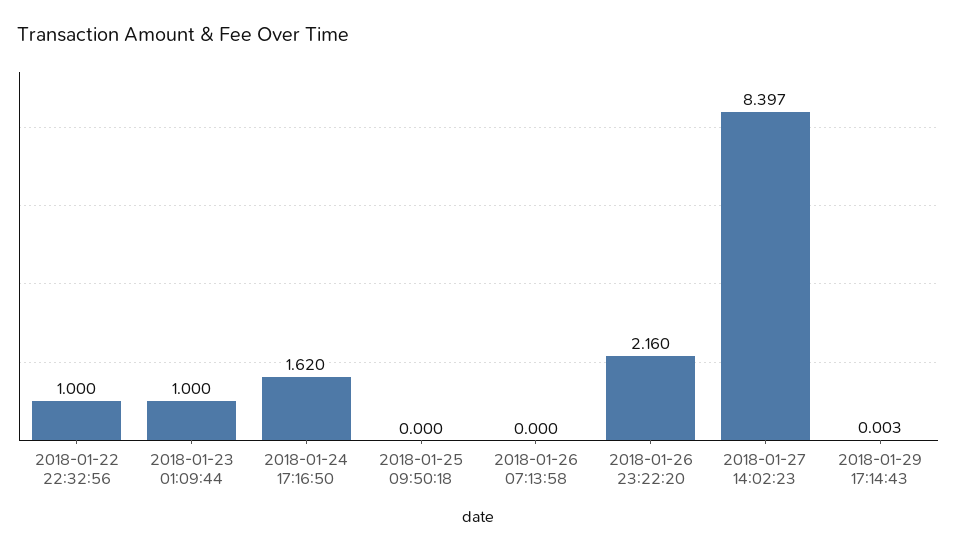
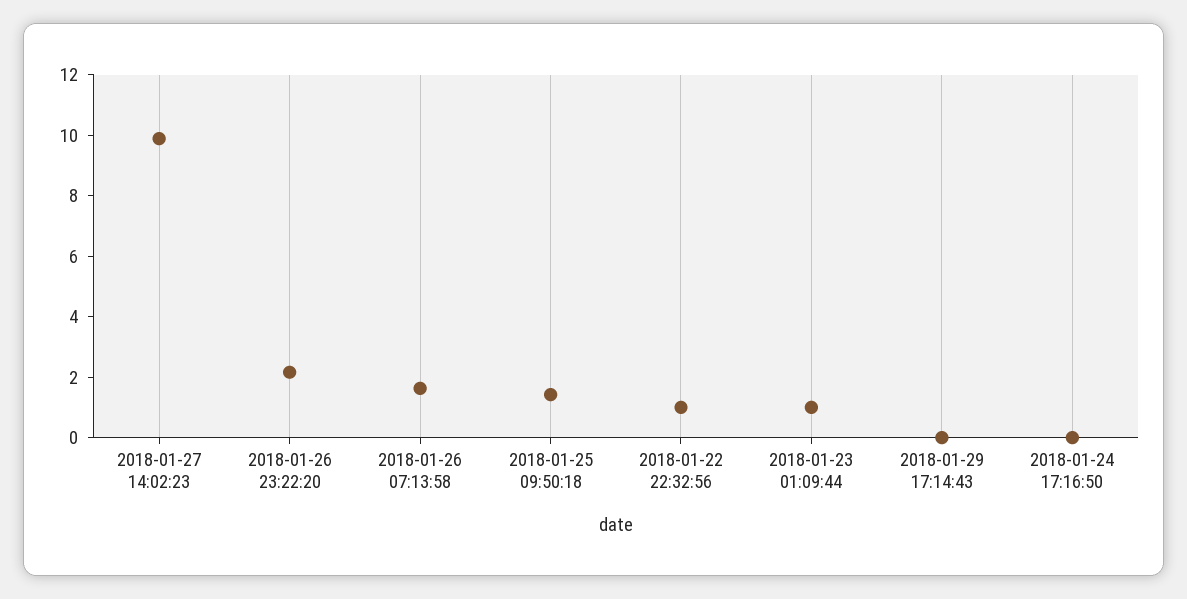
2018-01-24 17:16:50: 1.62 -> 0
2018-01-25 09:50:18: 0 -> 1.5
2018-01-26 07:13:58: 0 -> 1.5
2018-01-27 14:02:23: 8.397 -> 10

